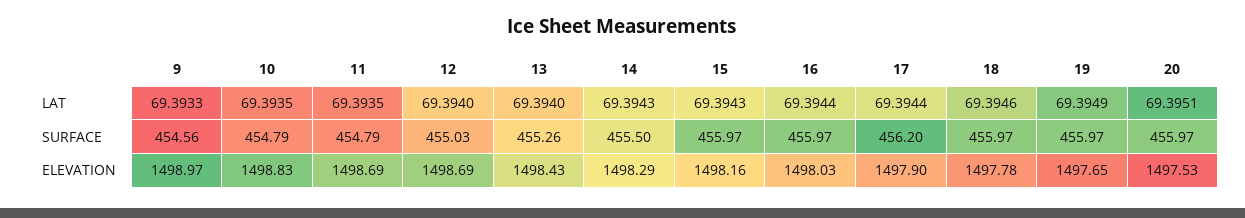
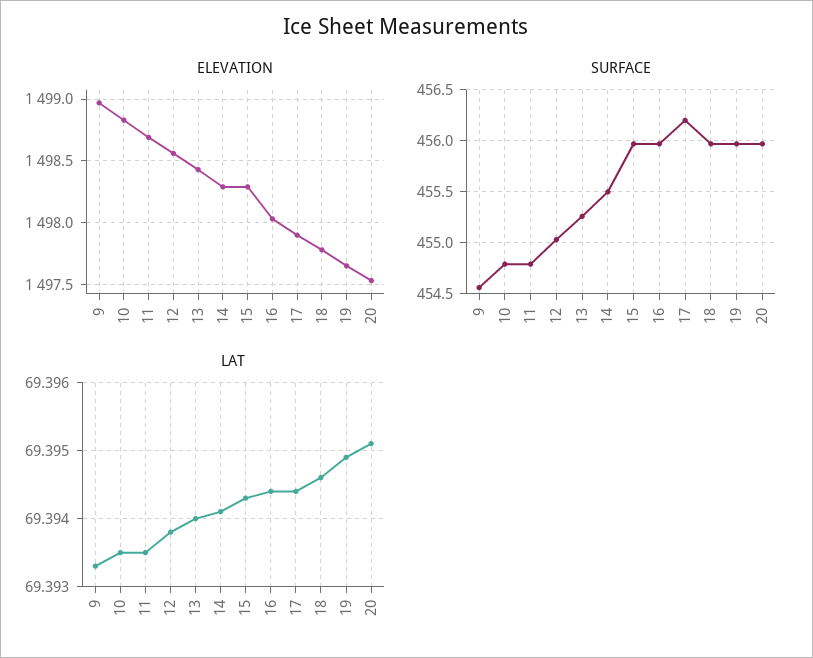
LAT, 12: 69.394 -> 69.3938
LAT, 14: 69.3943 -> 69.3941
ELEVATION, 12: 1498.69 -> 1498.55
ELEVATION, 15: 1498.16 -> 1498.3

